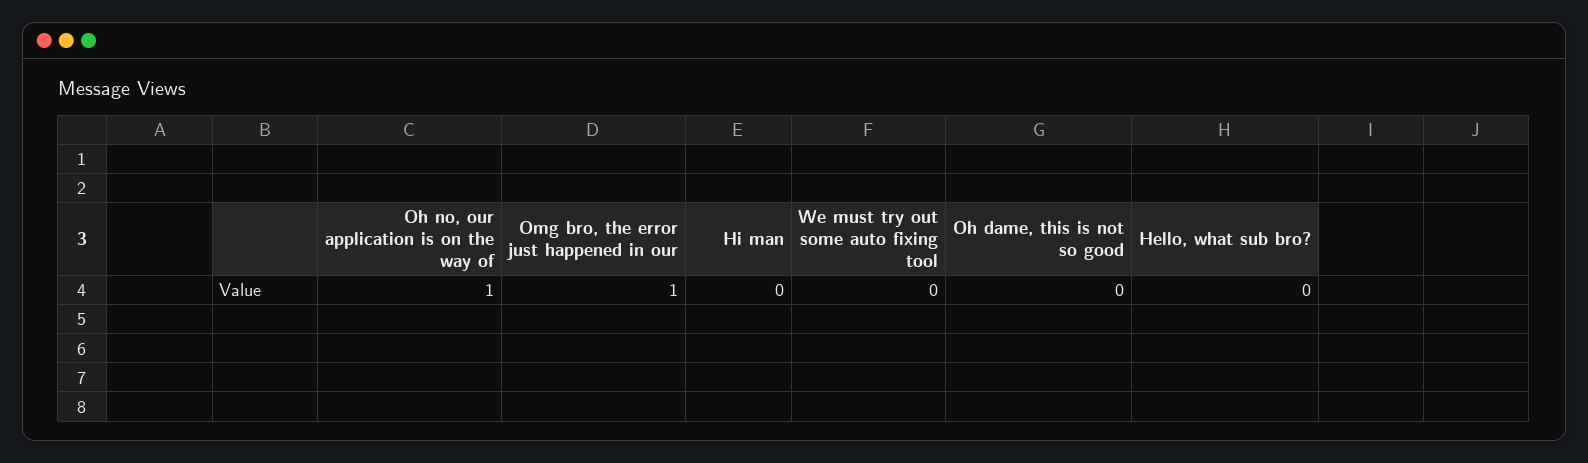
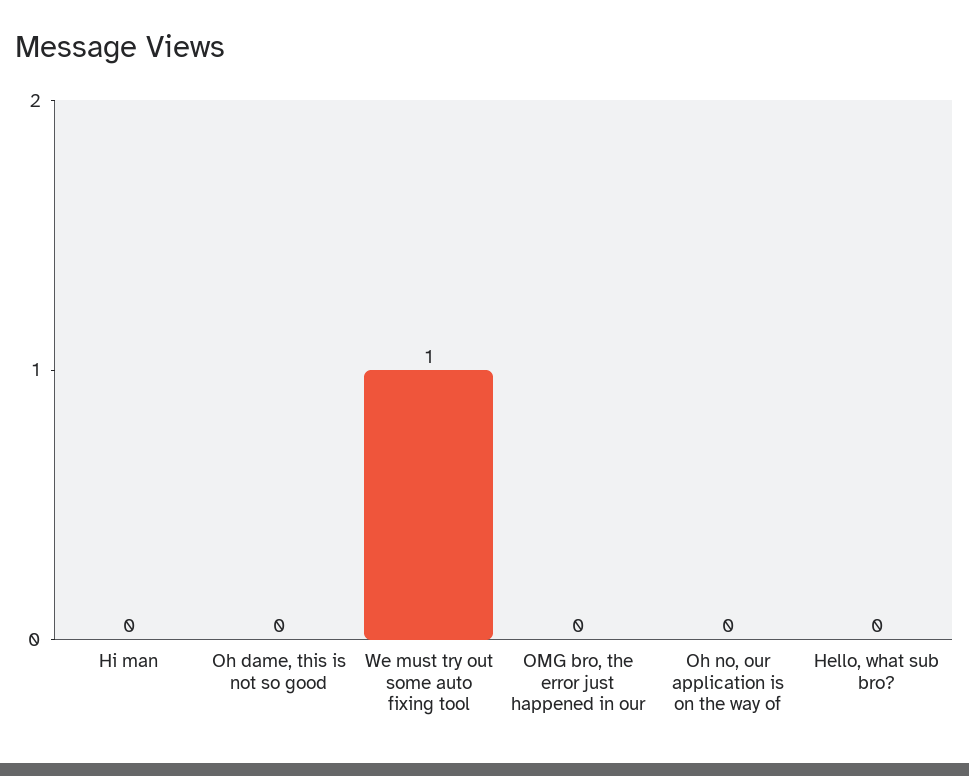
Oh no, our application is on the way of: 1 -> 0
Omg bro, the error just happened in our: 1 -> 0
We must try out some auto fixing tool: 0 -> 1

